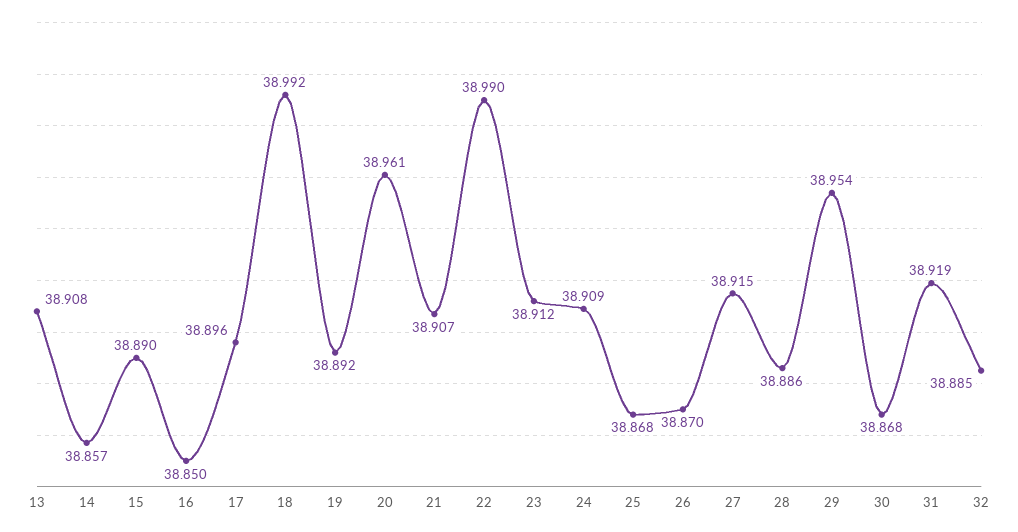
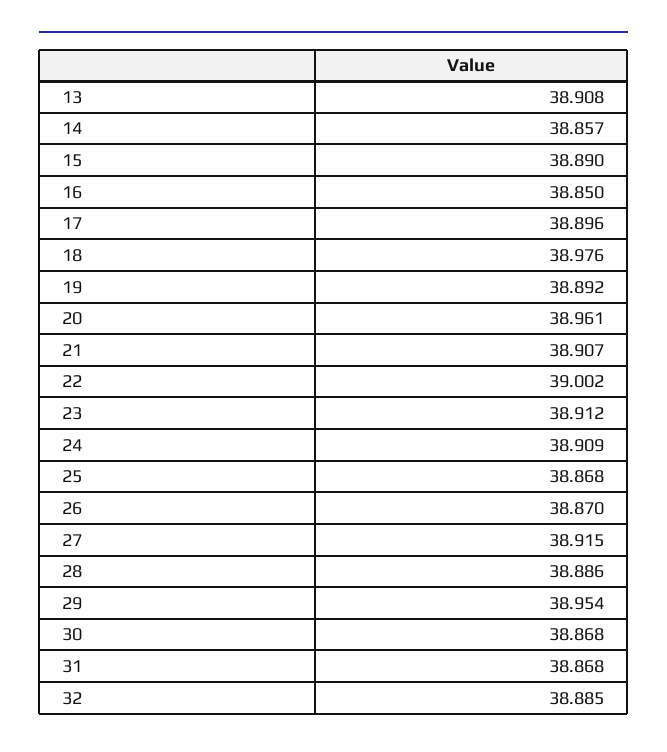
18: 38.992 -> 38.976
22: 38.99 -> 39.002
31: 38.919 -> 38.868

